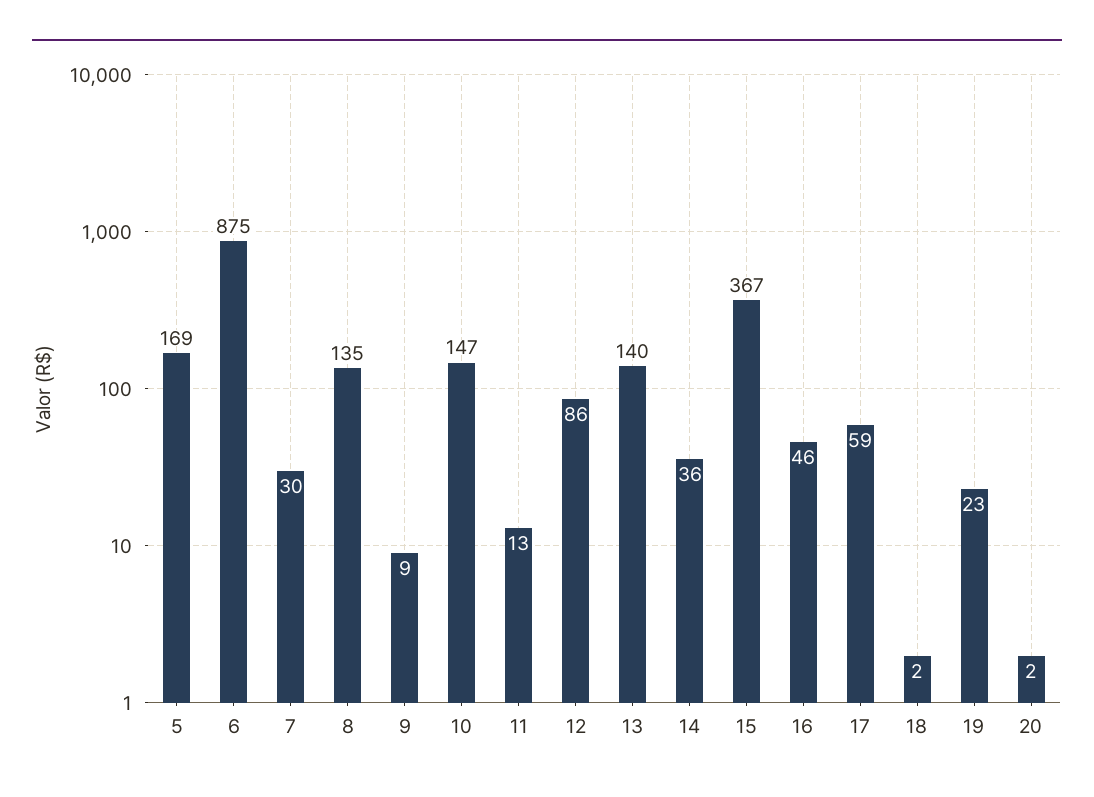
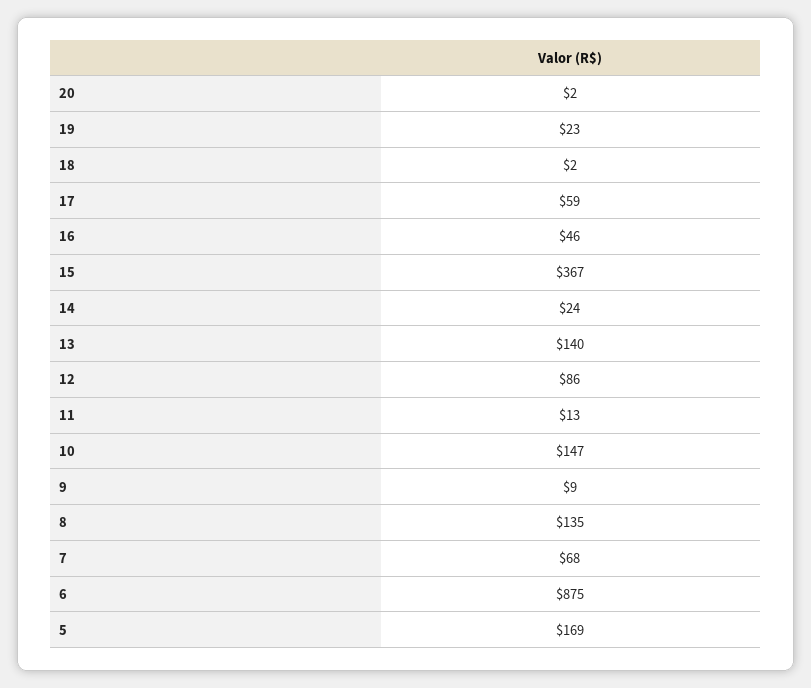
7: 30 -> 68
14: 36 -> 24

